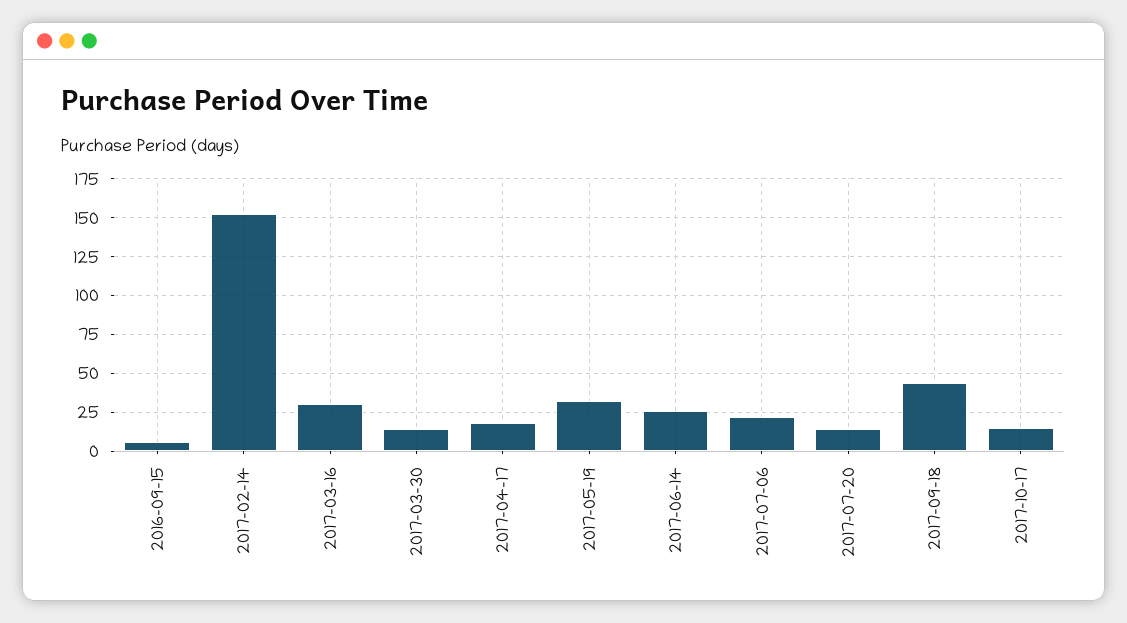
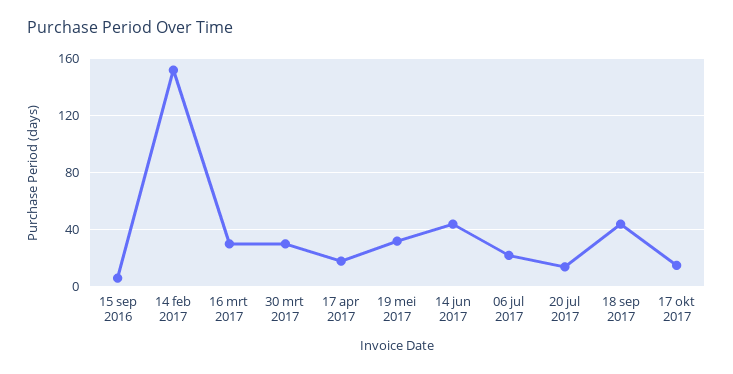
2017-03-30: 15 -> 30
2017-06-14: 25 -> 45

